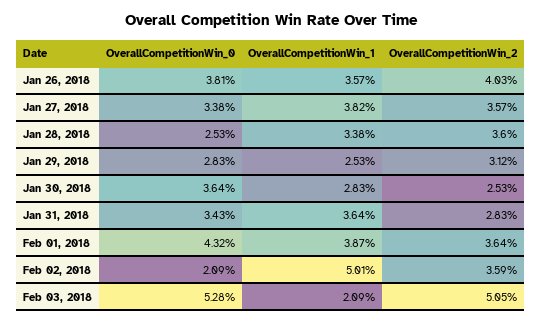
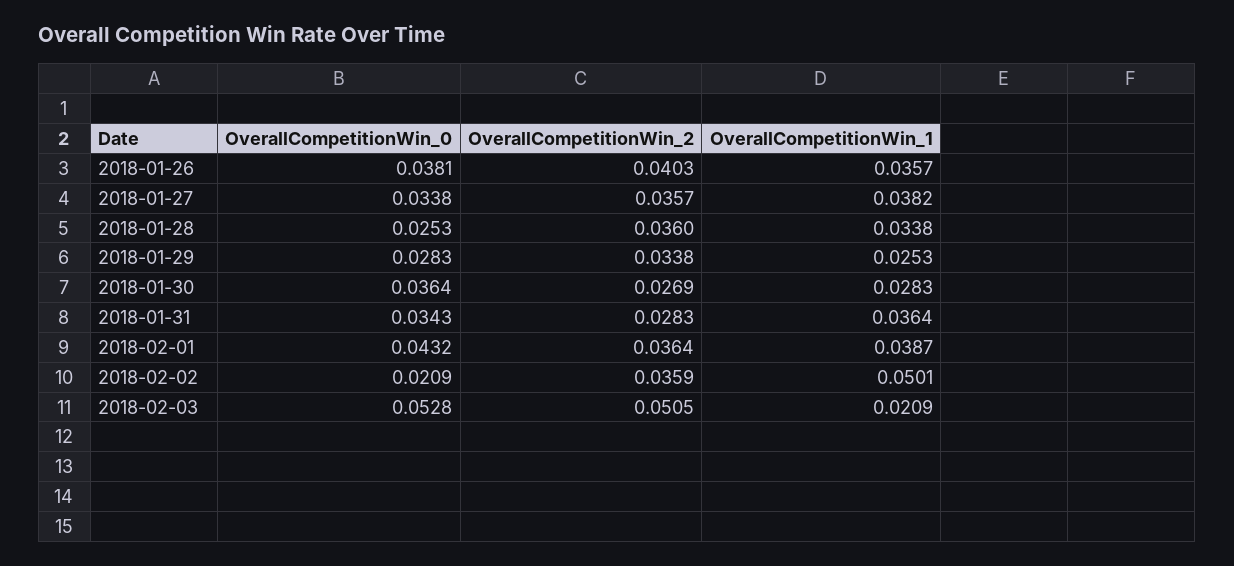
OverallCompetitionWin_2, Jan 29, 2018: 0.0312 -> 0.0338
OverallCompetitionWin_2, Jan 30, 2018: 0.0253 -> 0.0269

